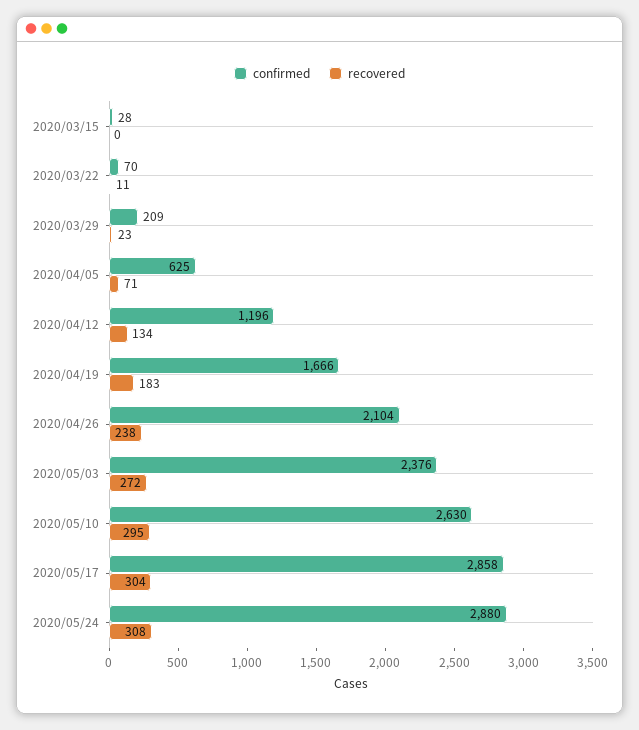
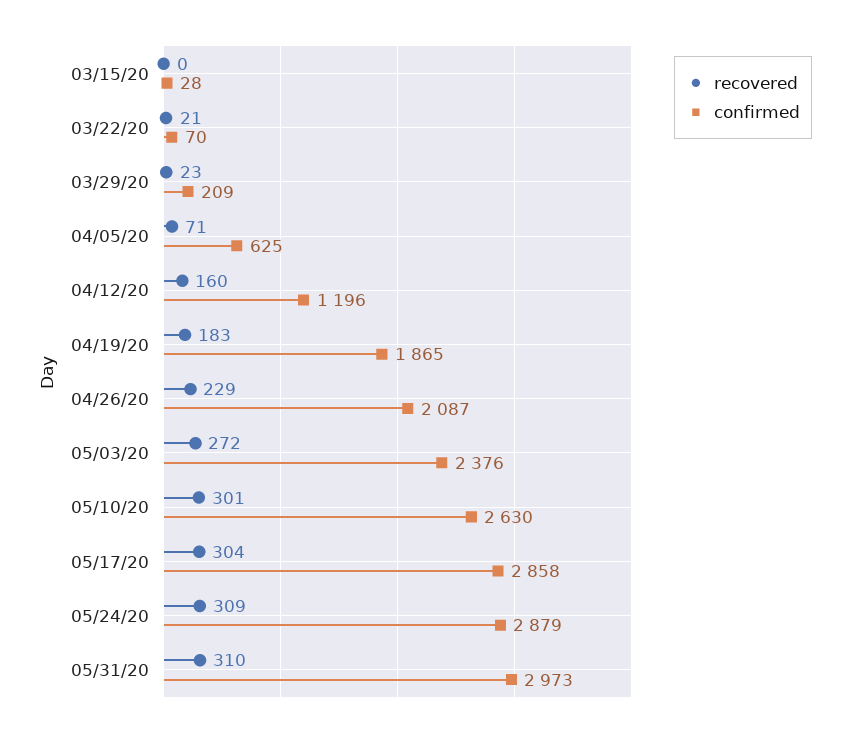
recovered, 2020/03/22: 11 -> 21
recovered, 2020/04/12: 134 -> 160
confirmed, 2020/04/19: 1666 -> 1865
confirmed, 2020/04/26: 2104 -> 2087
recovered, 2020/04/26: 238 -> 229
recovered, 2020/05/10: 295 -> 301
confirmed, 2020/05/24: 2880 -> 2879
recovered, 2020/05/24: 308 -> 309
recovered, 05/31/20: none -> 310
confirmed, 05/31/20: none -> 2973

